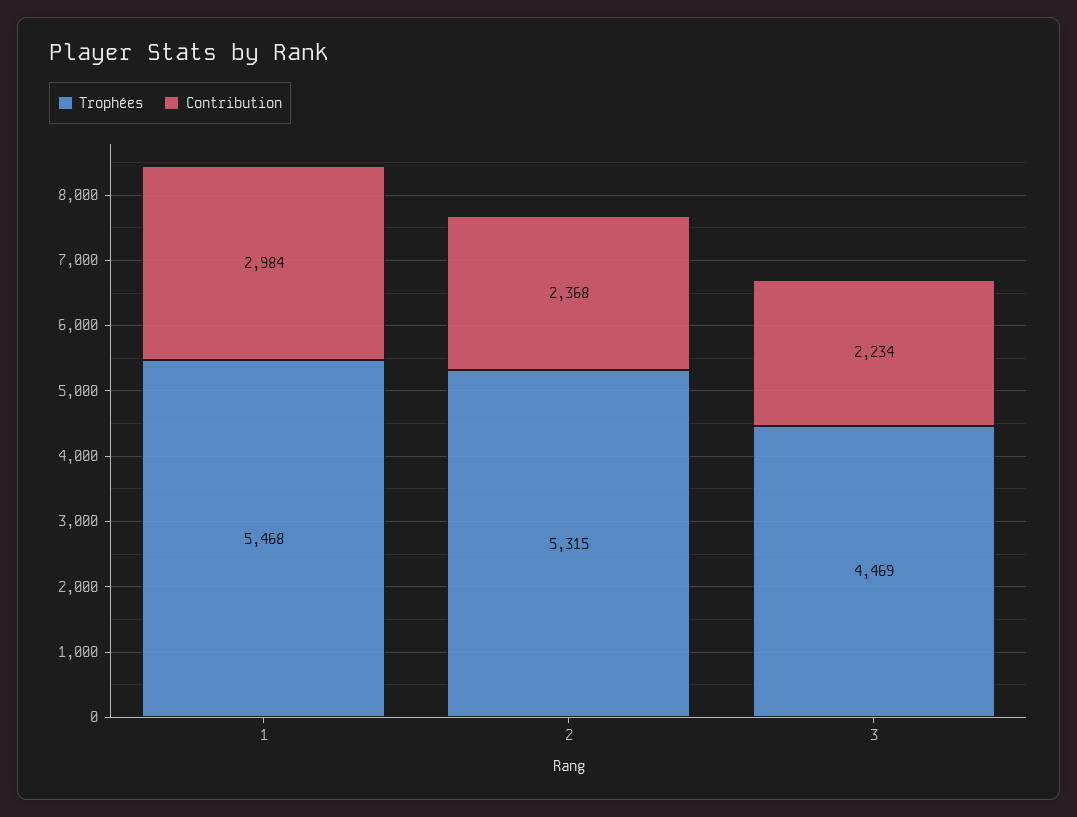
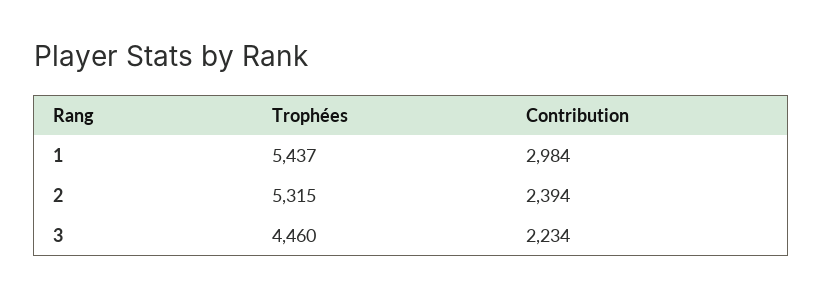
Trophées, 1: 5468 -> 5437
Contribution, 2: 2368 -> 2394
Trophées, 3: 4469 -> 4460

